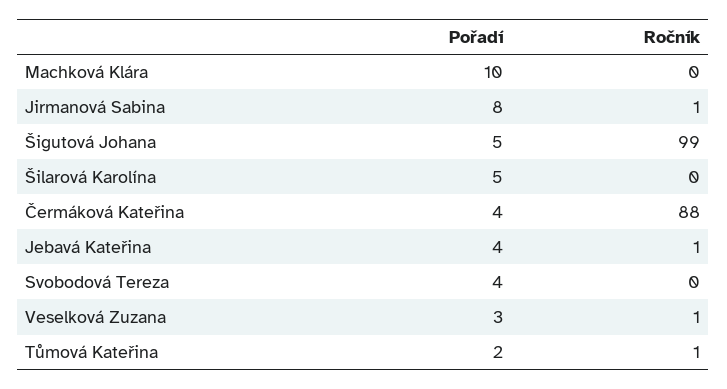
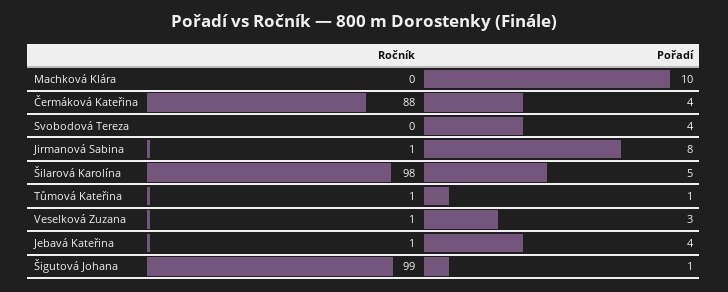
Pořadí, Šigutová Johana: 5 -> 1
Ročník, Šilarová Karolína: 0 -> 98
Pořadí, Tůmová Kateřina: 2 -> 1

